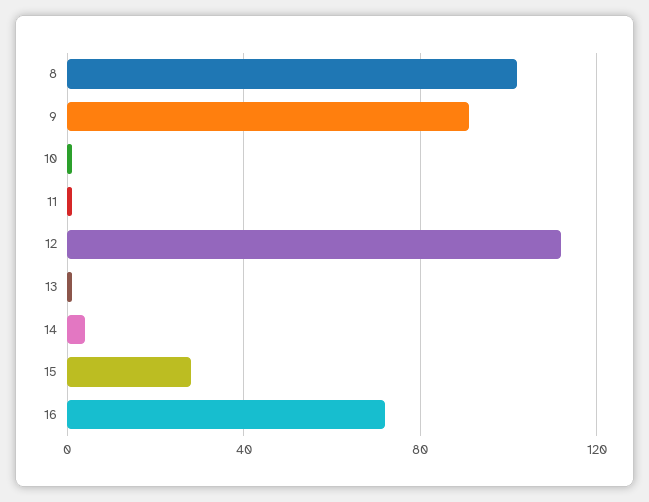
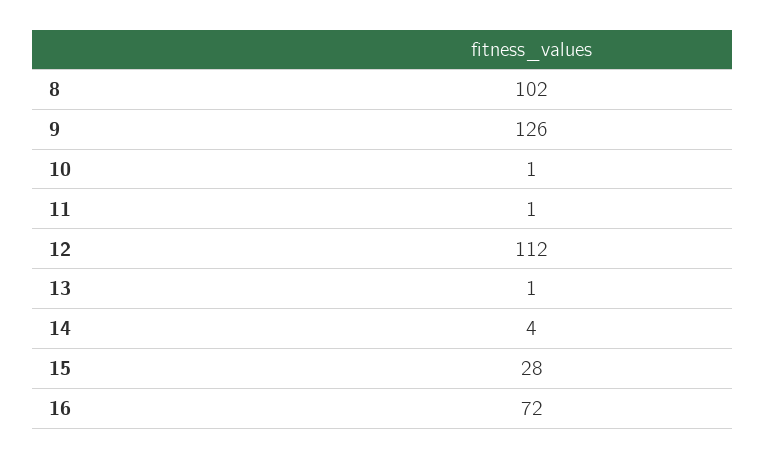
9: 90 -> 126

